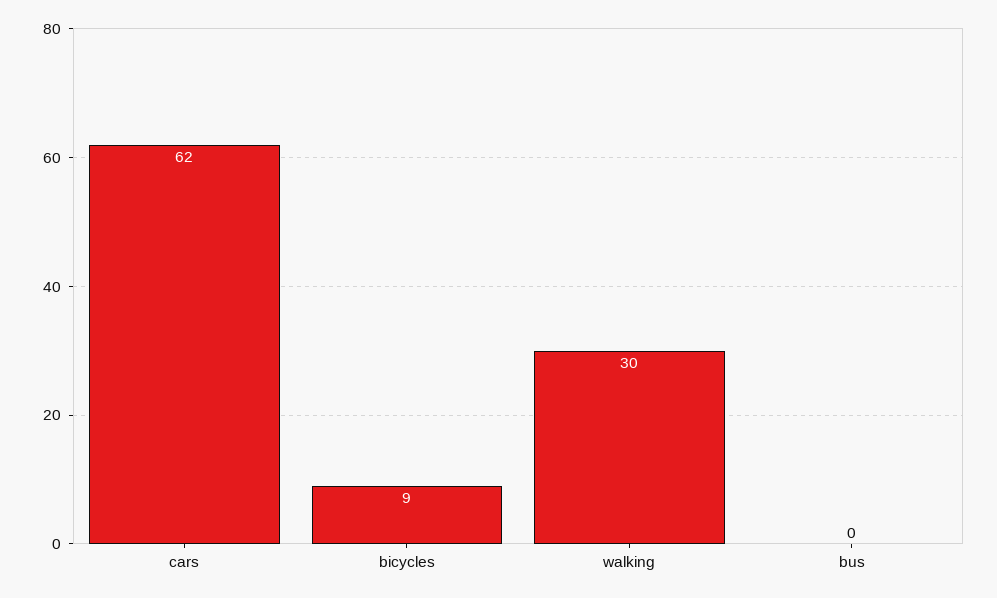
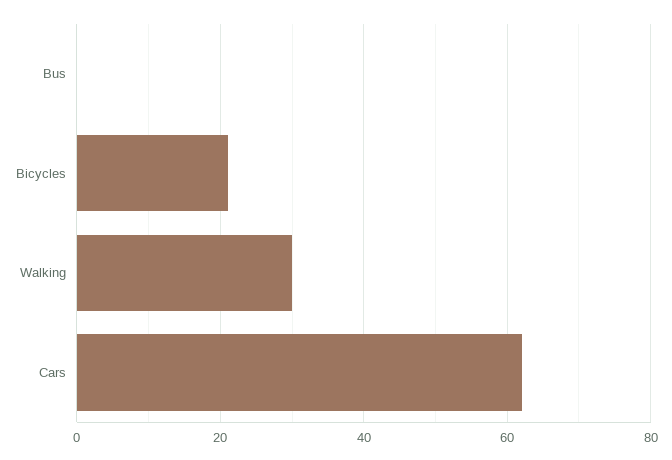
bicycles: 9 -> 20

